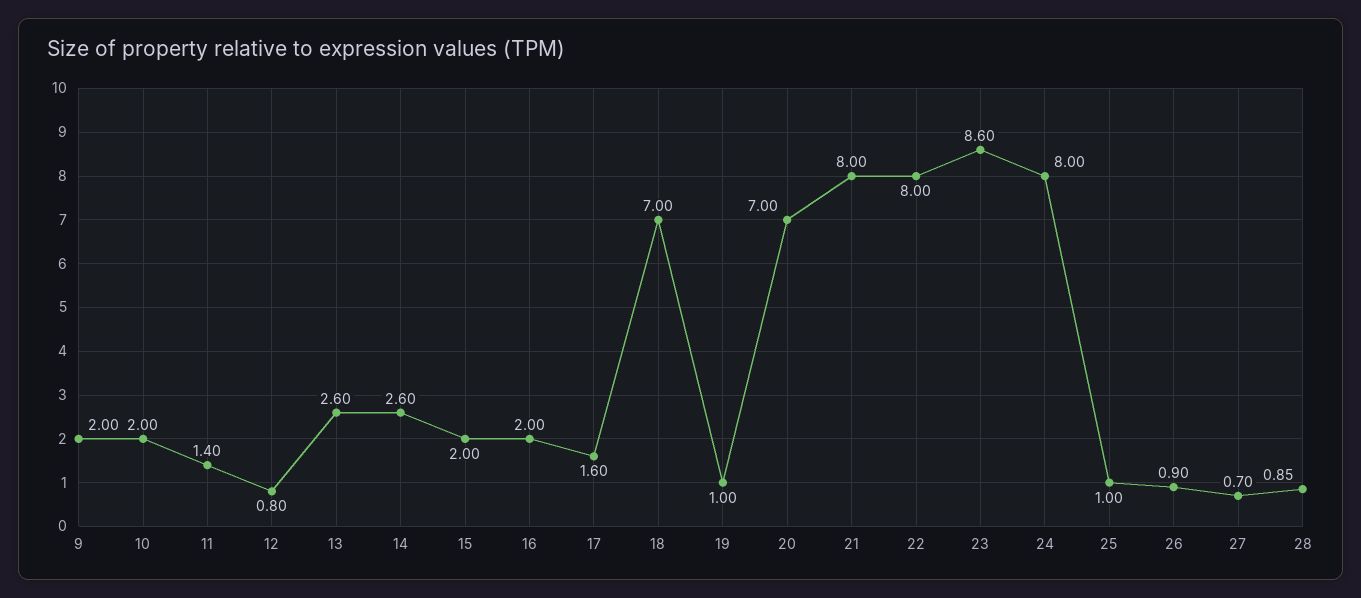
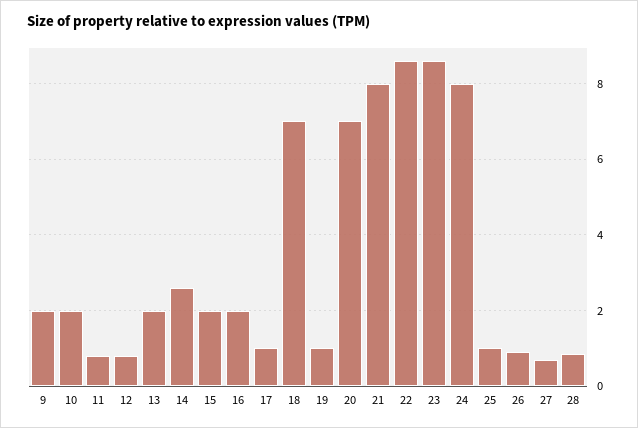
11: 1.4 -> 0.8
13: 2.6 -> 2
17: 1.6 -> 1
22: 8 -> 8.6

